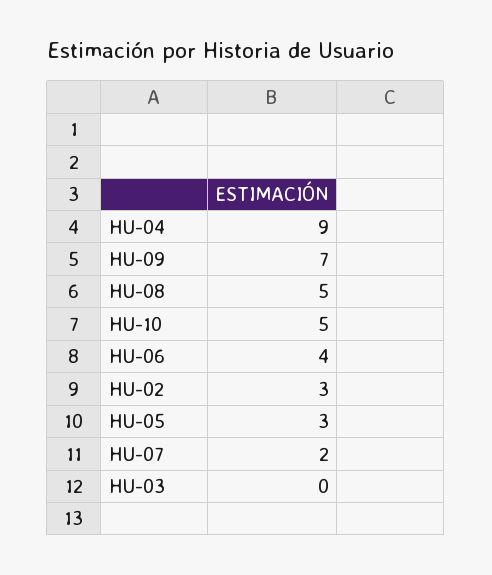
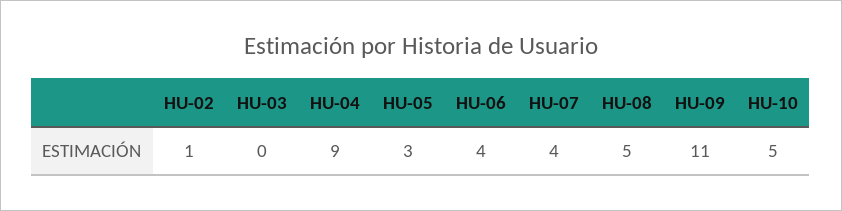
HU-09: 7 -> 11
HU-02: 3 -> 1
HU-07: 2 -> 4

